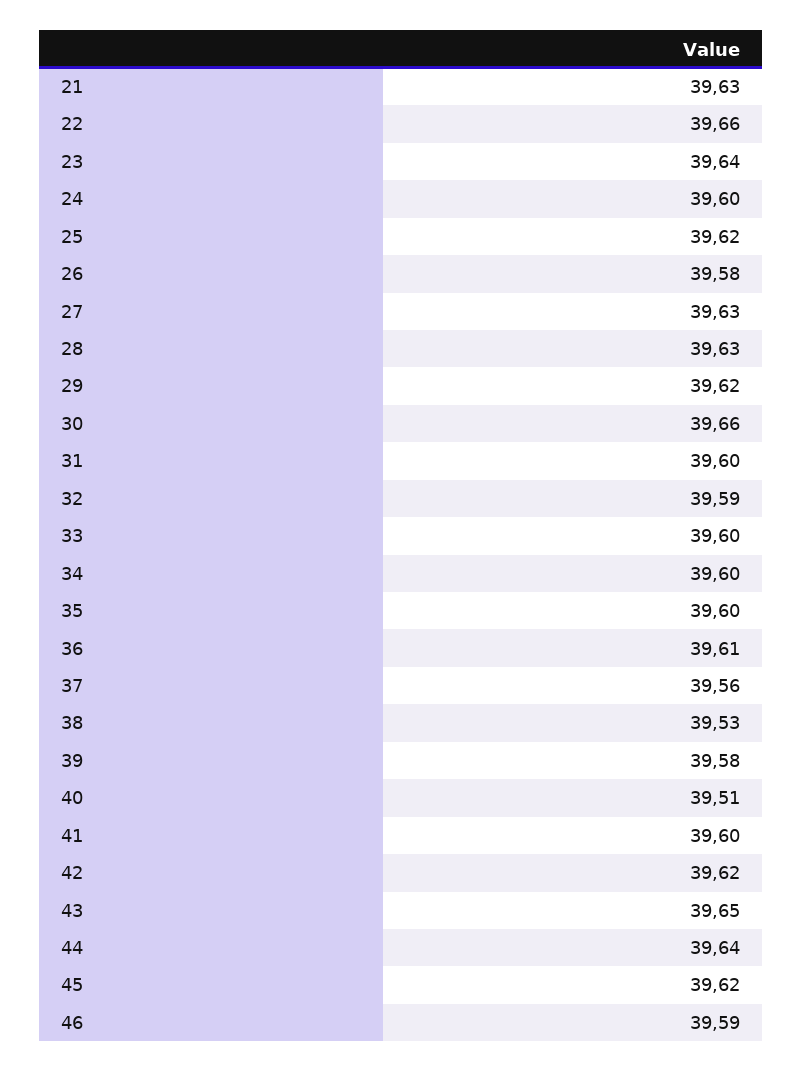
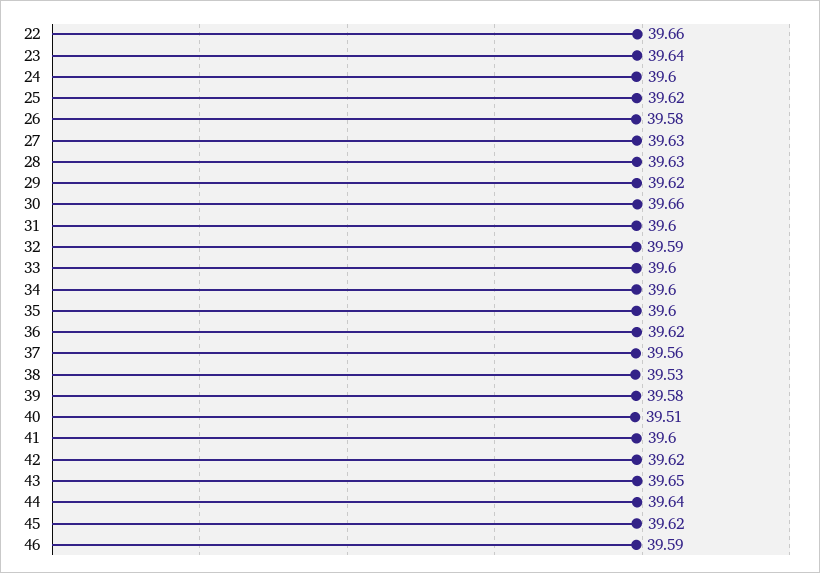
21: 39.63 -> none
36: 39.61 -> 39.62

